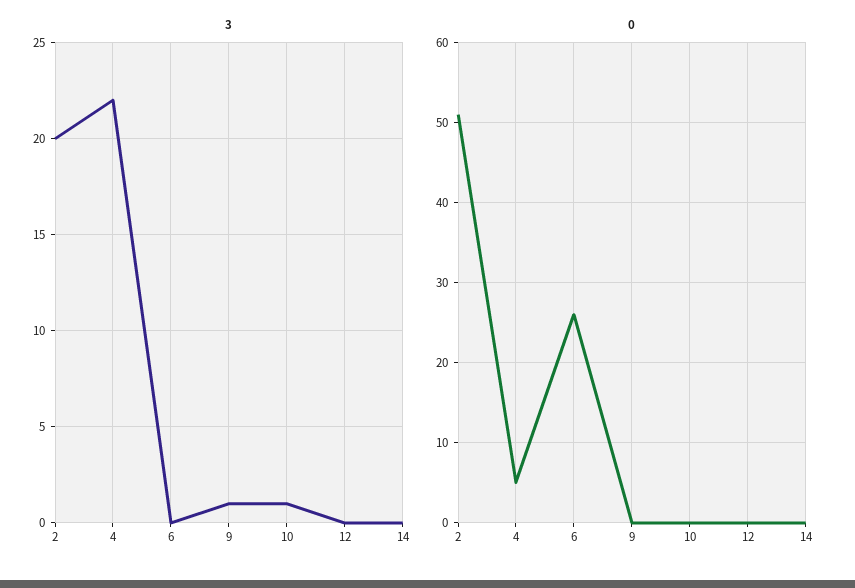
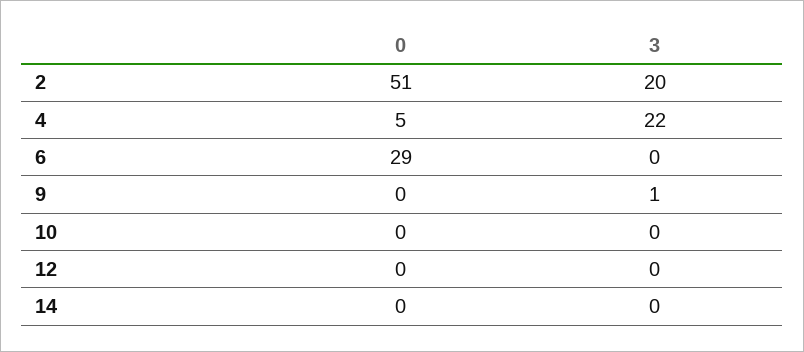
3, 10: 1 -> 0
0, 6: 26 -> 29

